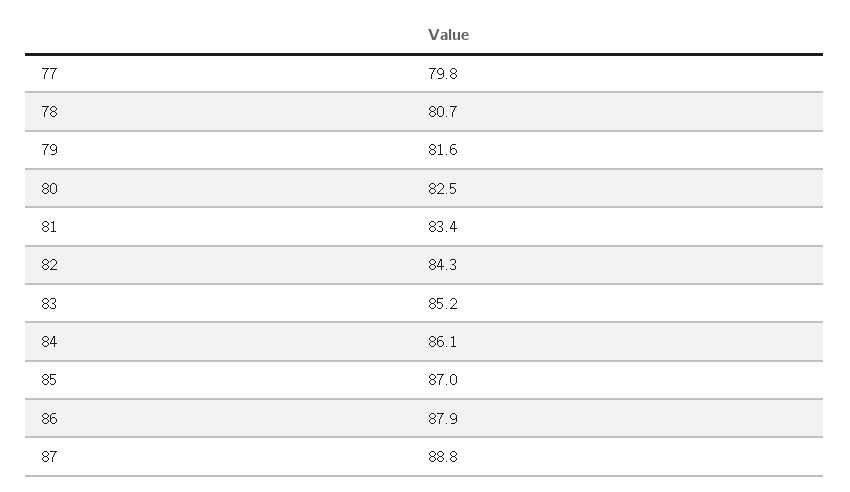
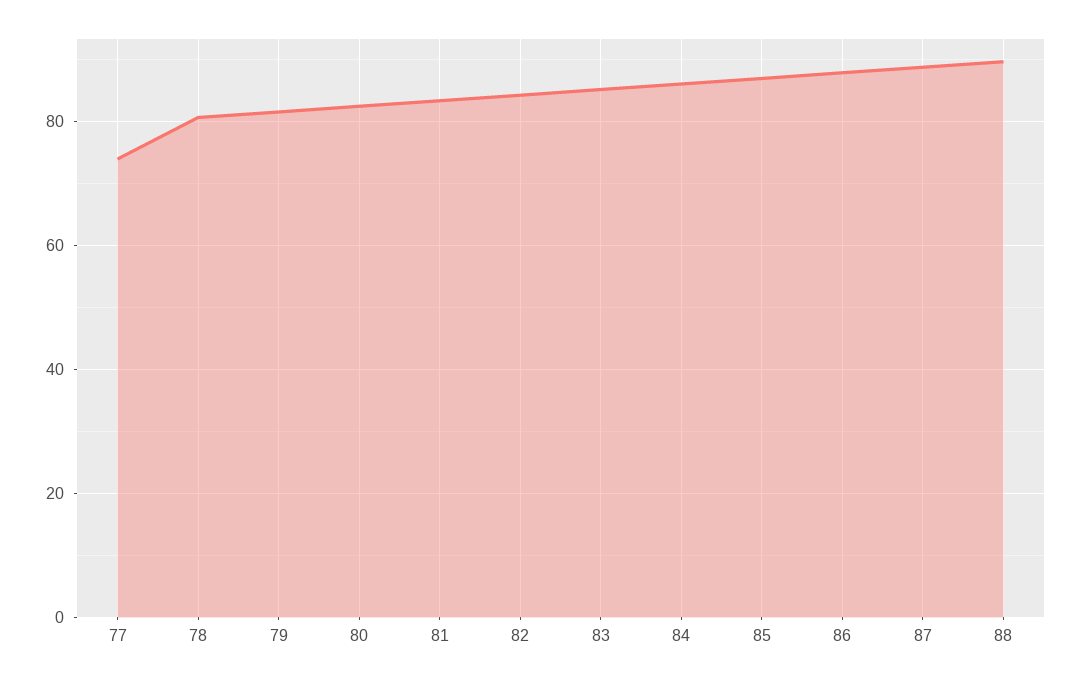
77: 79.8 -> 74
88: none -> 90

